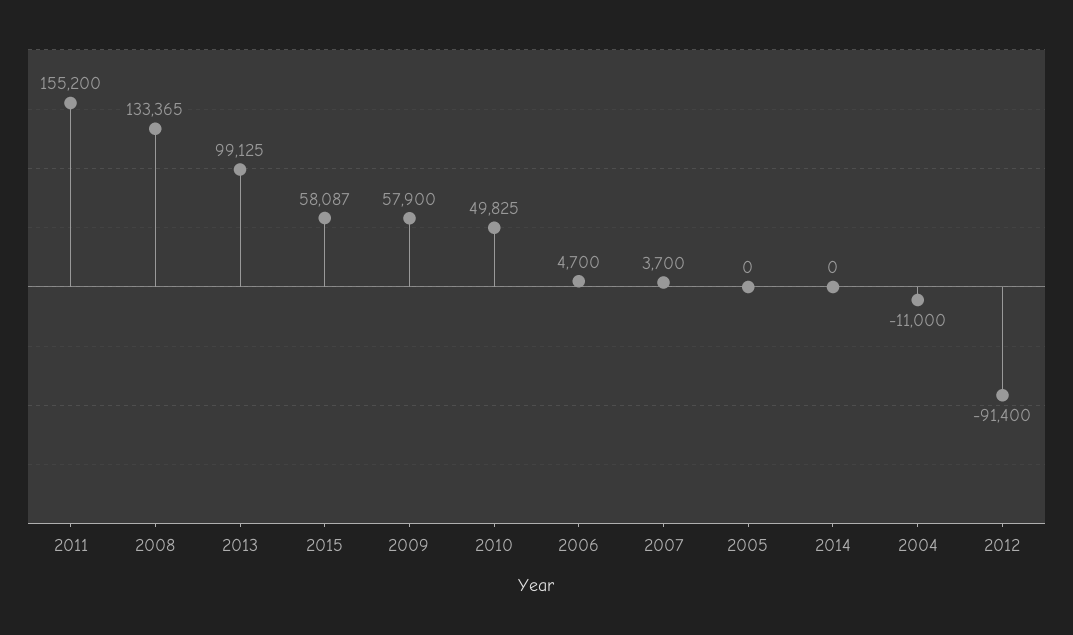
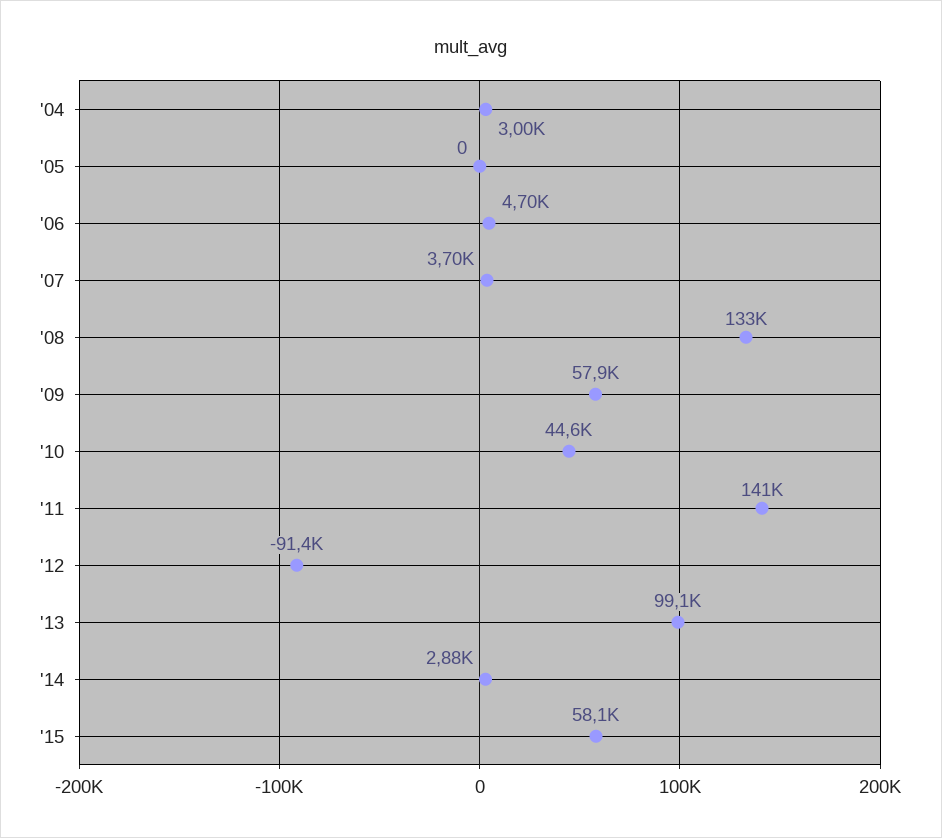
2011: 155200 -> 141000
2010: 49825 -> 44600
2014: 0 -> 2880
2004: -11000 -> 3000

